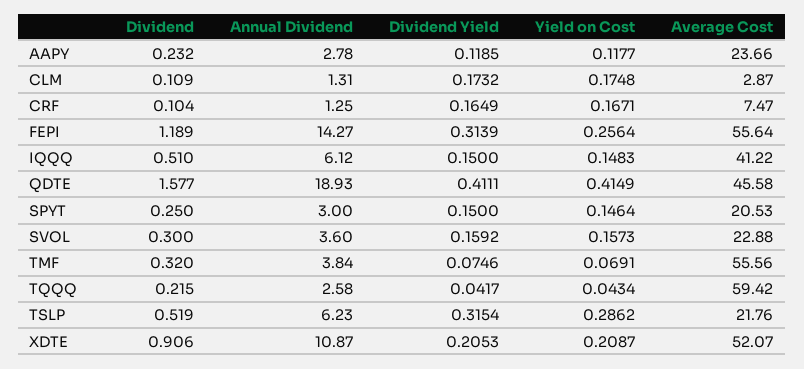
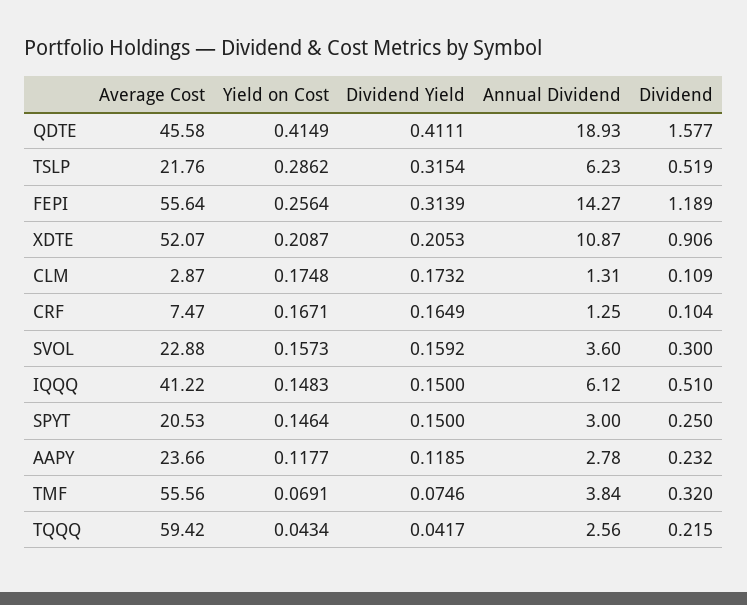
Annual Dividend, TQQQ: 2.58 -> 2.56

